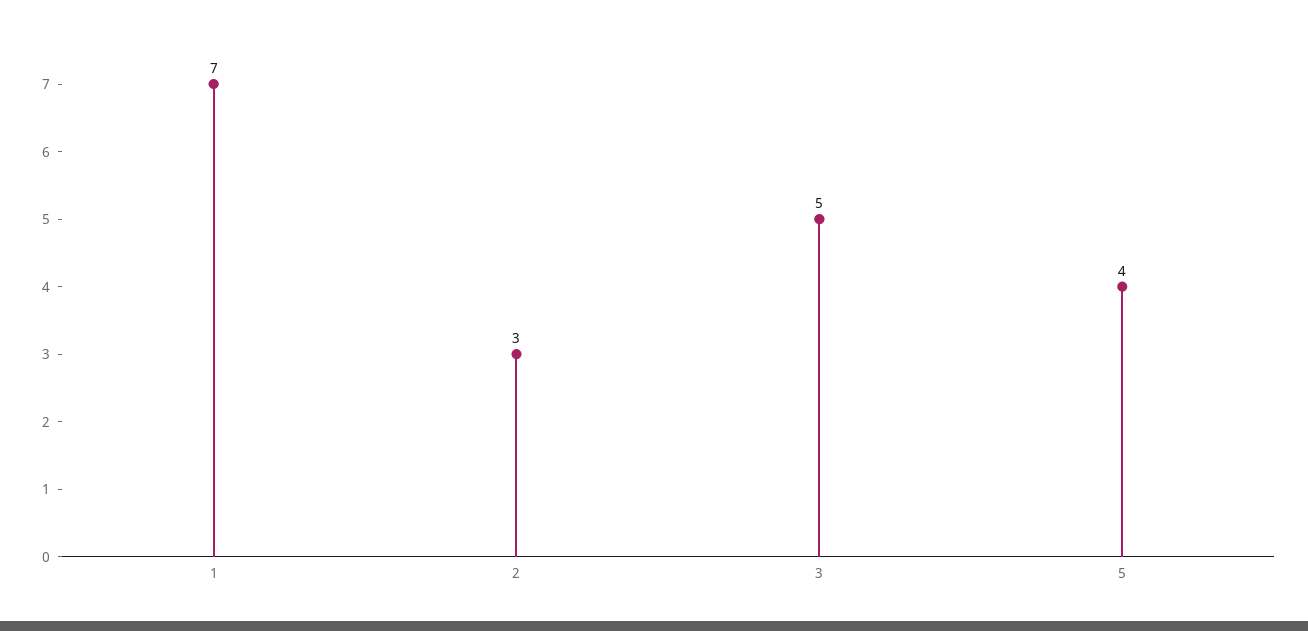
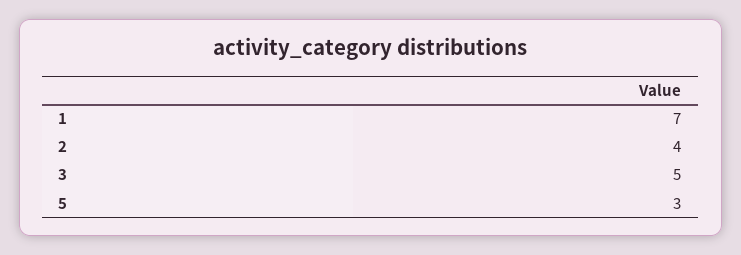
2: 3 -> 4
5: 4 -> 3

